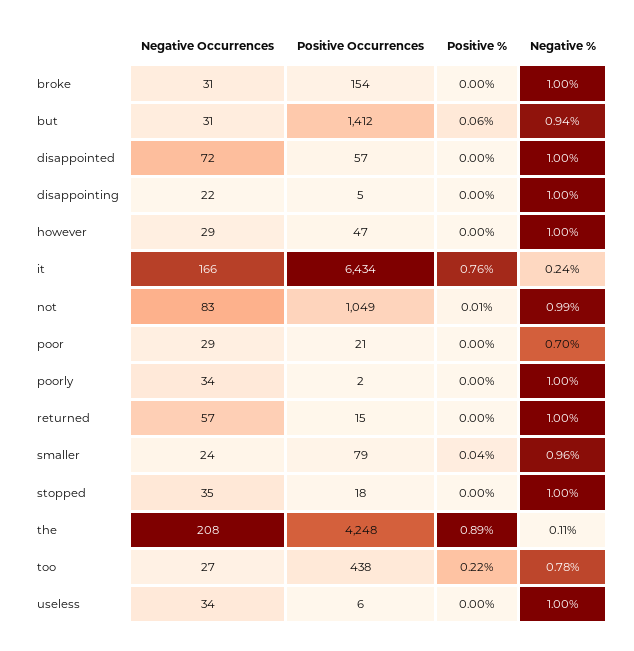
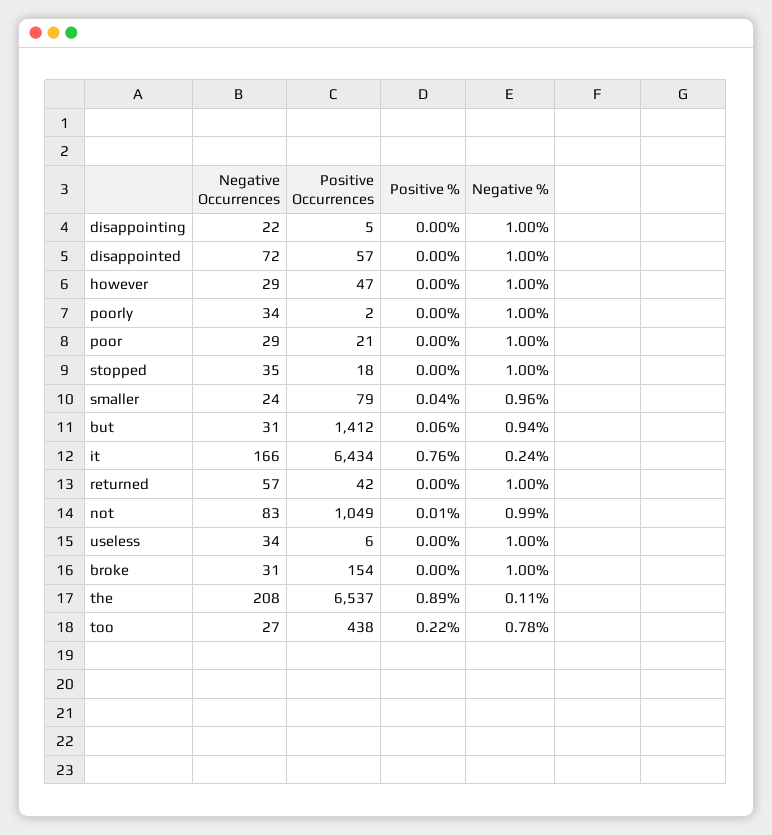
Negative %, poor: 0.7 -> 1
Positive Occurrences, returned: 15 -> 42
Positive Occurrences, the: 4248 -> 6537

